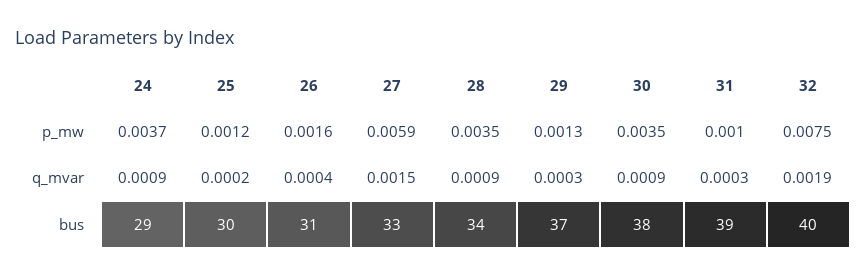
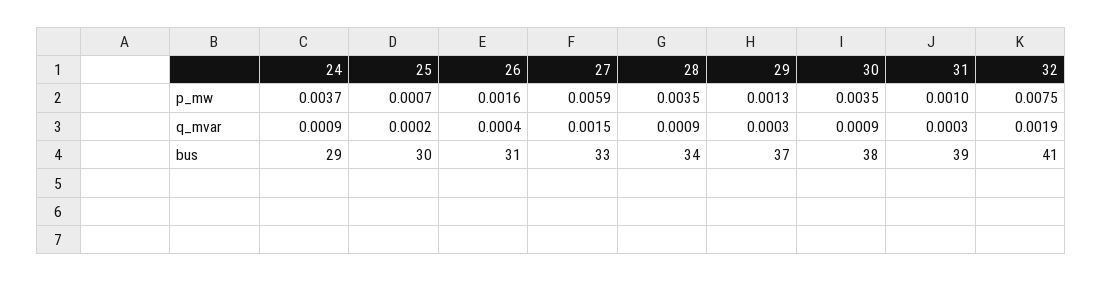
25, p_mw: 0.0012 -> 0.0007
32, bus: 40 -> 41

